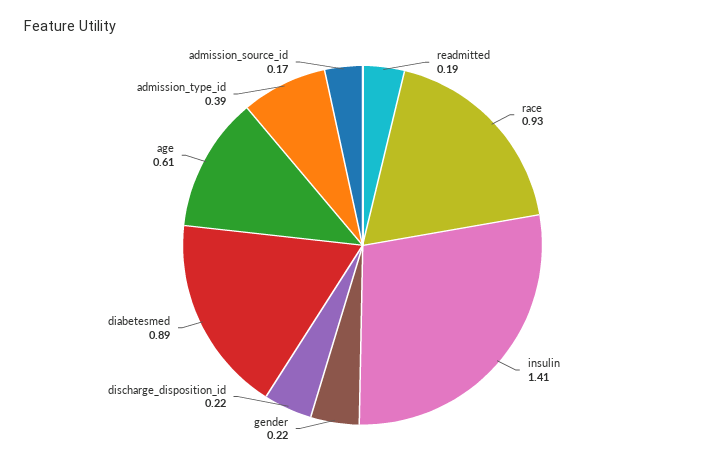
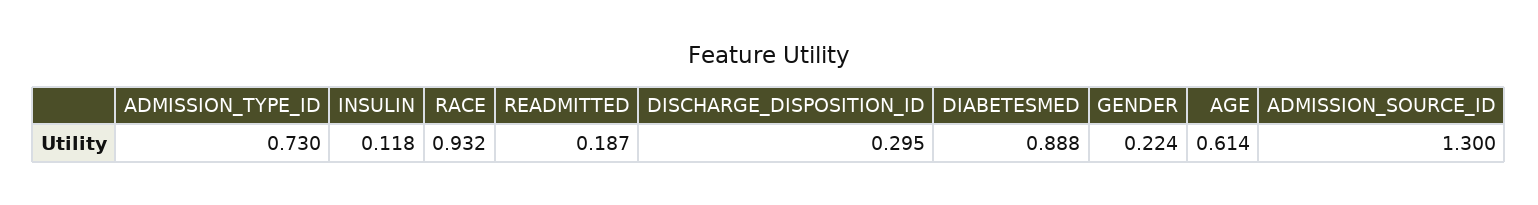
insulin: 1.41 -> 0.118
discharge_disposition_id: 0.22 -> 0.295
admission_type_id: 0.39 -> 0.73
admission_source_id: 0.17 -> 1.3

